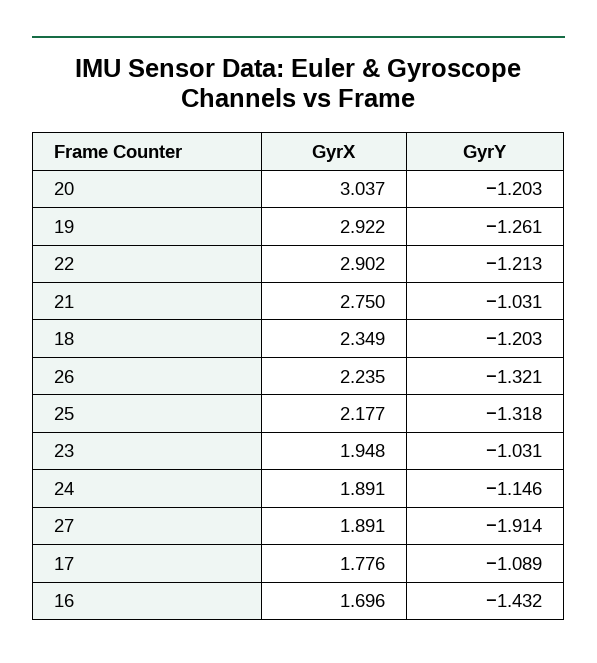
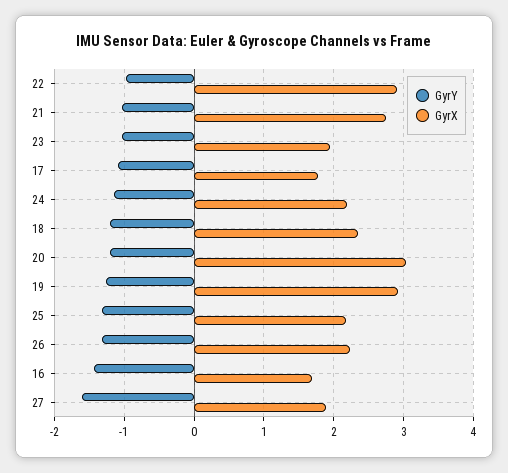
GyrY, 22: -1.213 -> -1
GyrX, 24: 1.891 -> 2.2
GyrY, 27: -1.914 -> -1.6

